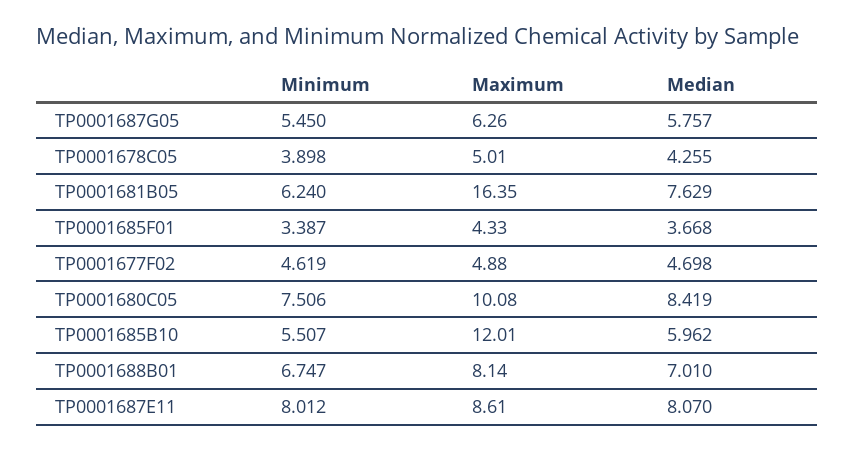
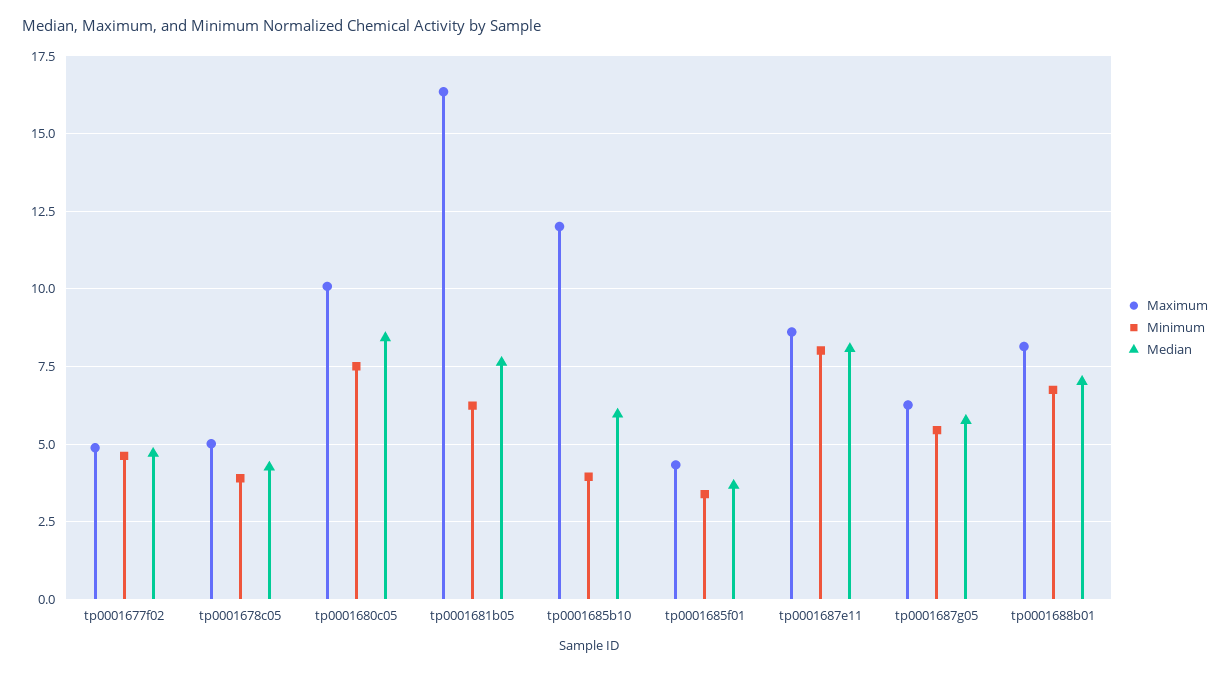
Minimum, TP0001685B10: 5.507 -> 4

